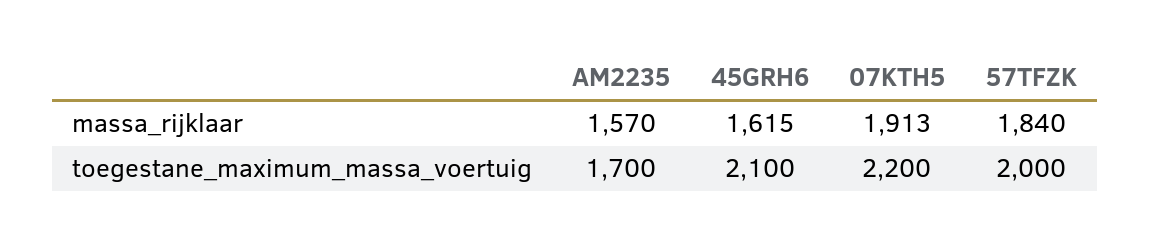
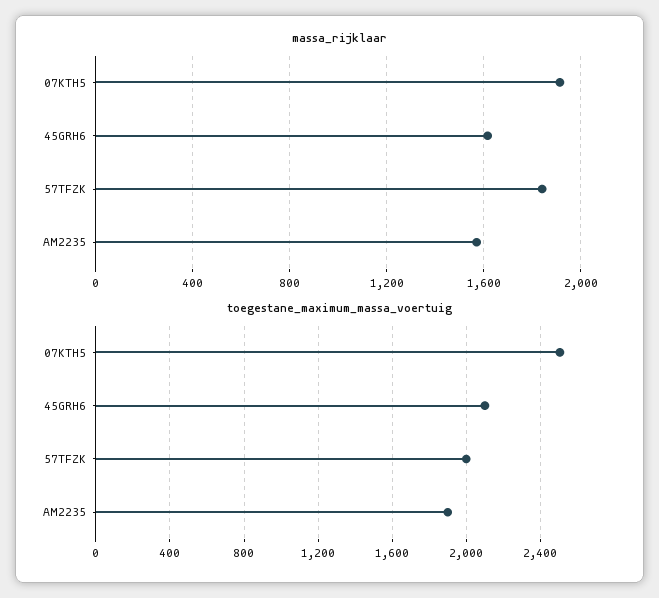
toegestane_maximum_massa_voertuig, AM2235: 1700 -> 1900
toegestane_maximum_massa_voertuig, 07KTH5: 2200 -> 2500

